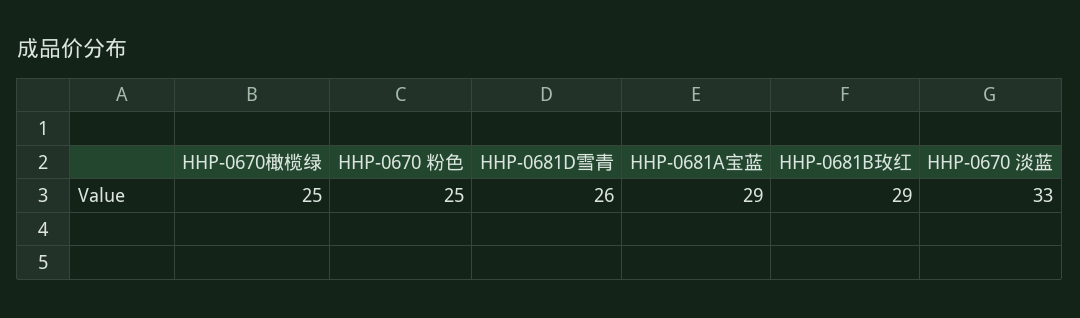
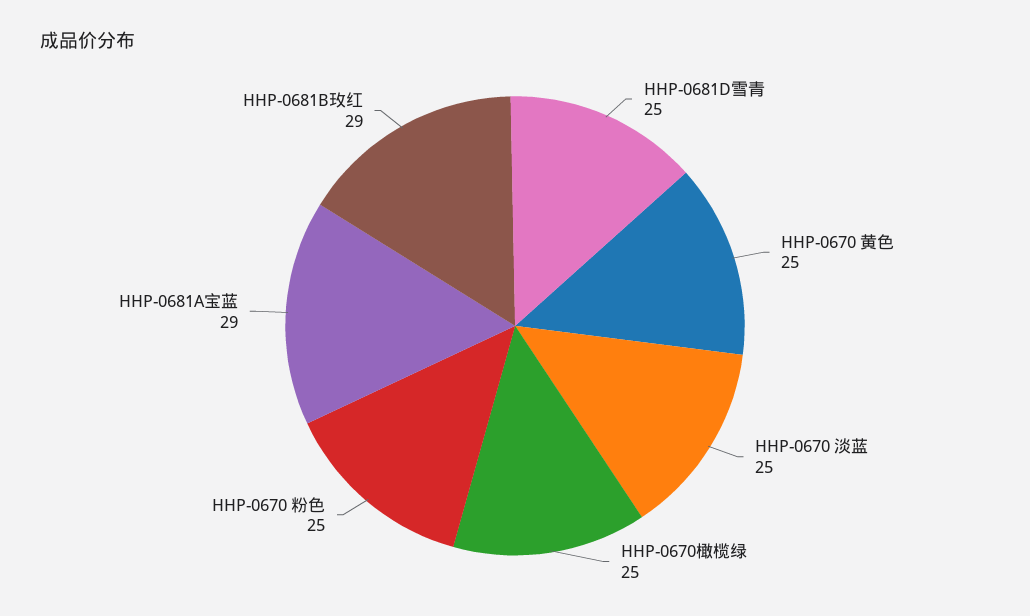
HHP-0681D雪青: 26 -> 25
HHP-0670 淡蓝: 33 -> 25
HHP-0670 黄色: none -> 25

